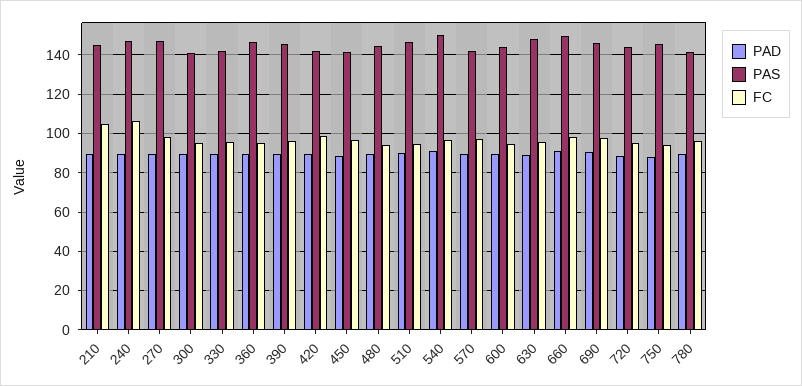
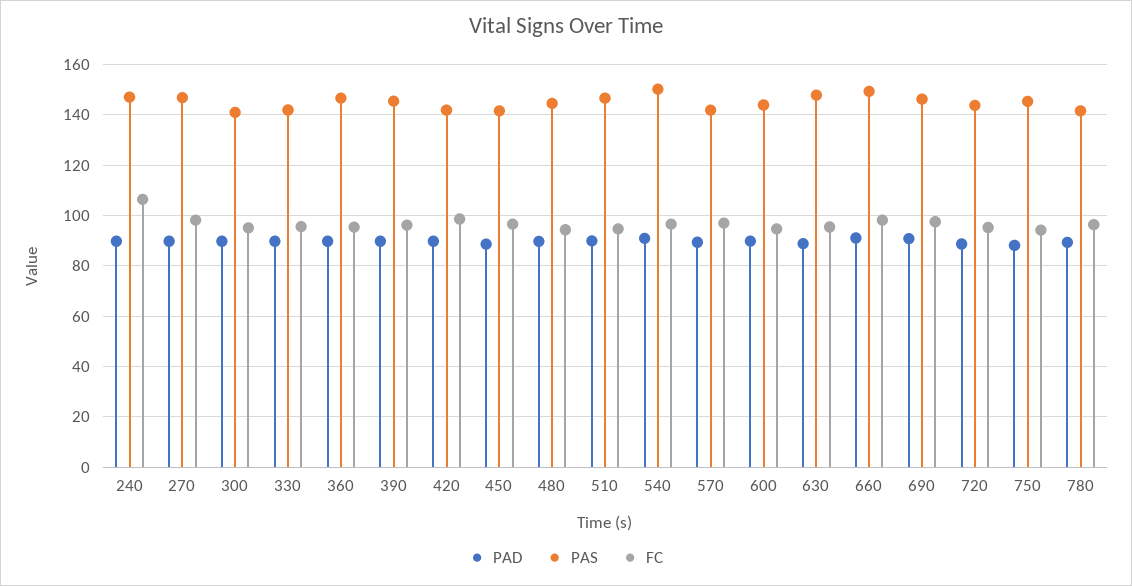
PAD, 210: 90 -> none
PAS, 210: 145 -> none
FC, 210: 105 -> none

